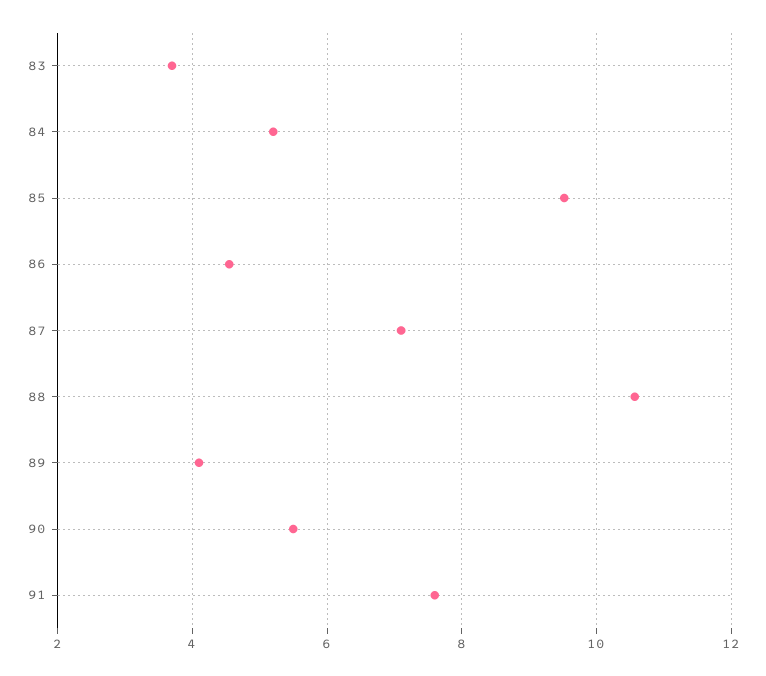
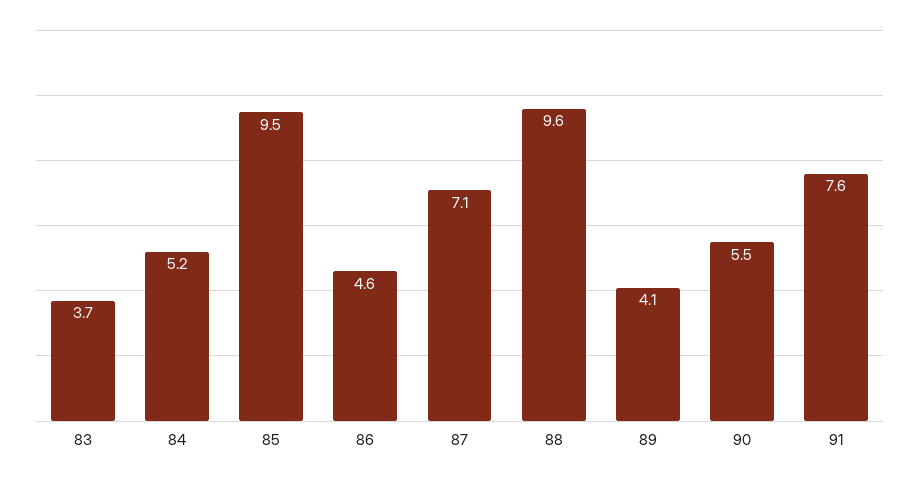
88: 10.6 -> 9.6

